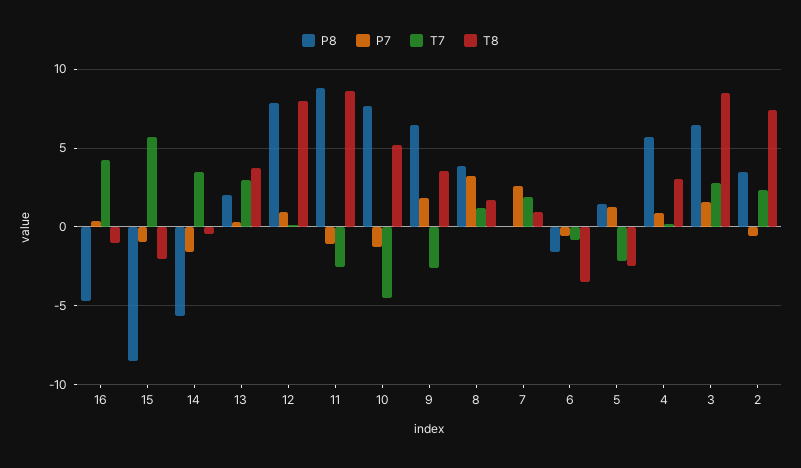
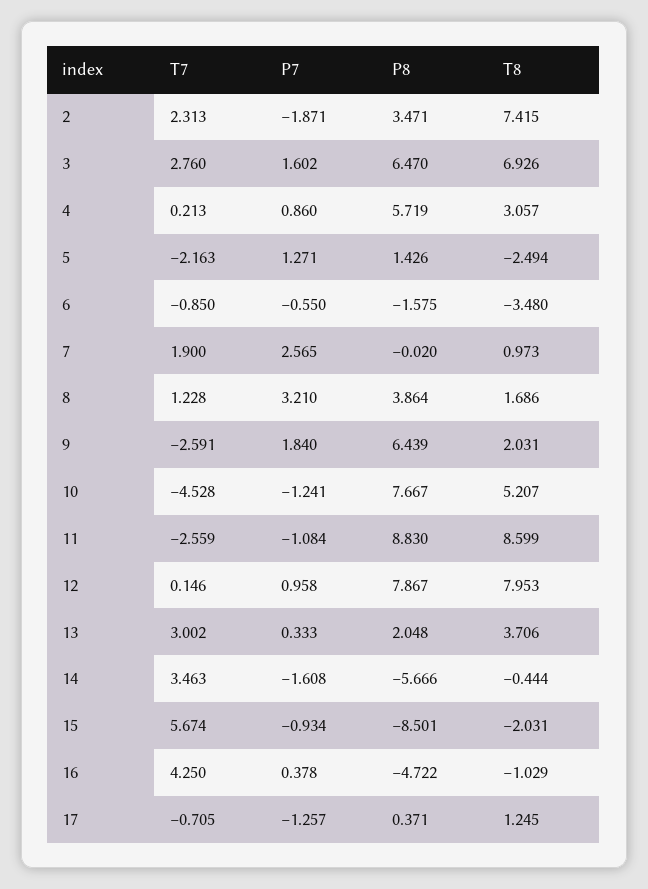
T8, 9: 3.5 -> 2.031
T8, 3: 8.5 -> 6.926
P7, 2: -0.5 -> -1.871
T7, 17: none -> -0.705
P7, 17: none -> -1.257
P8, 17: none -> 0.371
T8, 17: none -> 1.245

